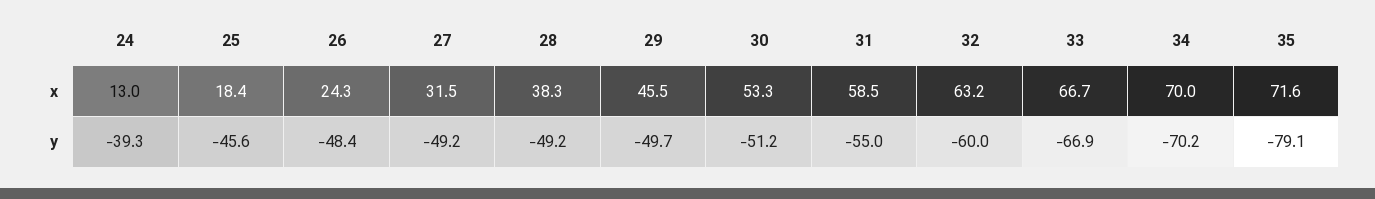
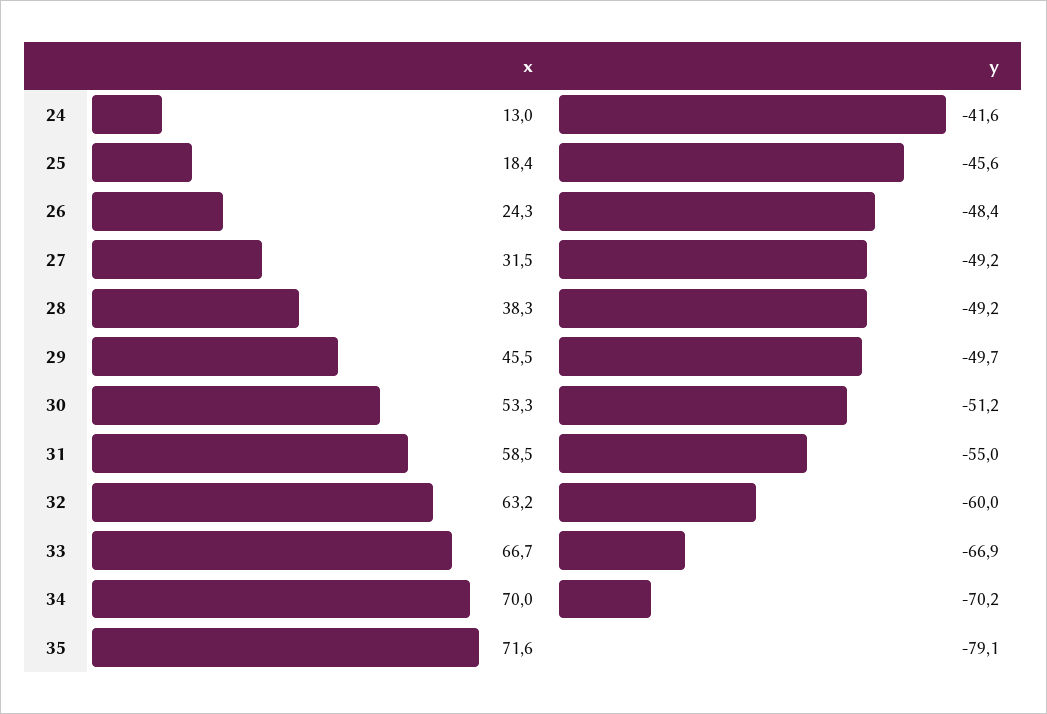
24, y: -39.3 -> -41.6

